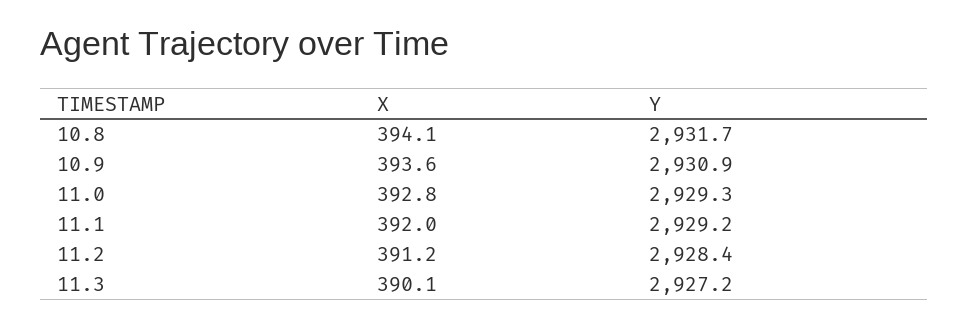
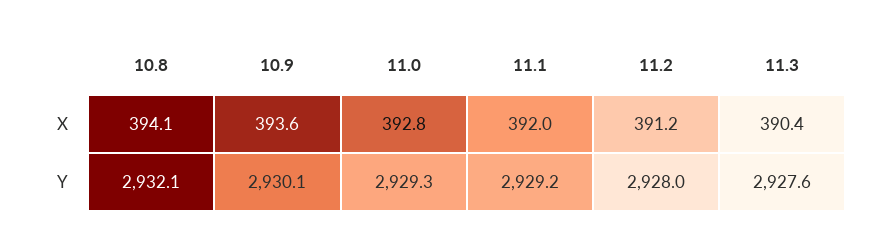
Y, 10.8: 2931.7 -> 2932.1
Y, 10.9: 2930.9 -> 2930.1
Y, 11.2: 2928.4 -> 2928
X, 11.3: 390.1 -> 390.4
Y, 11.3: 2927.2 -> 2927.6

